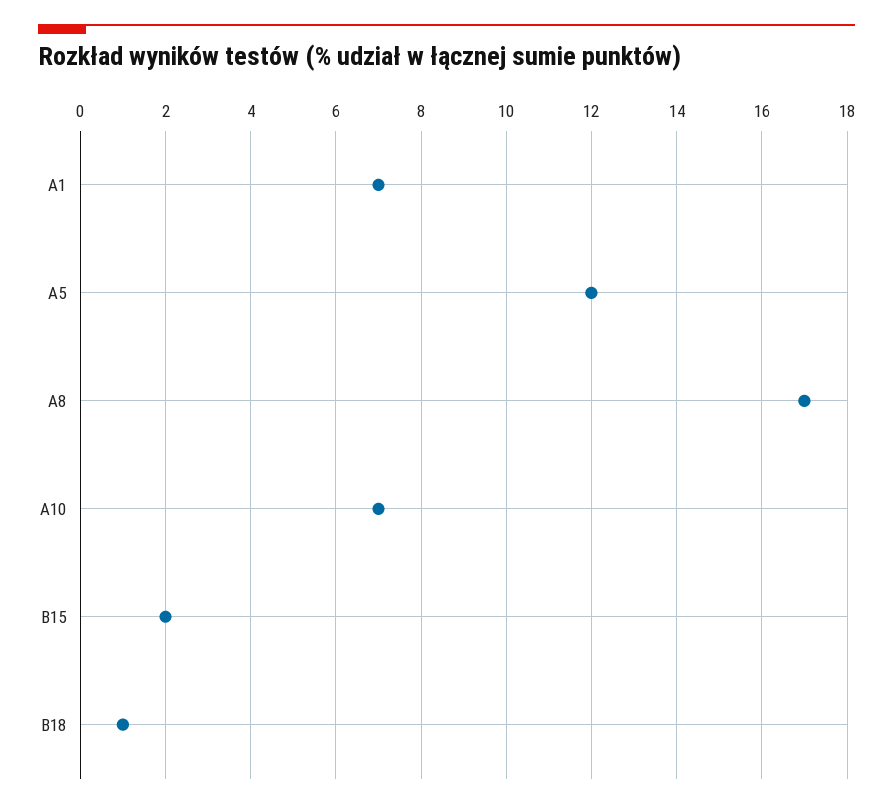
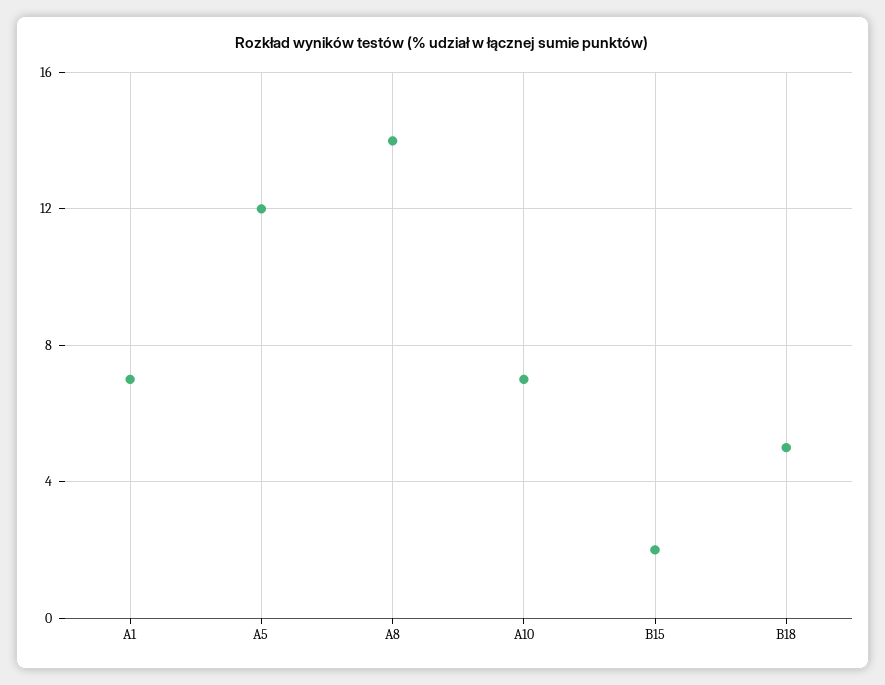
A8: 17 -> 14
B18: 1 -> 5

